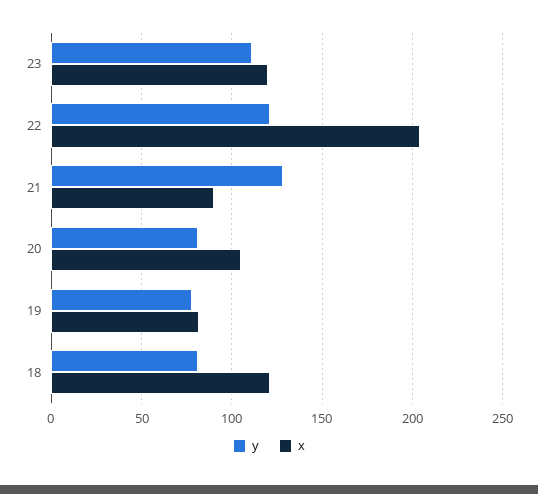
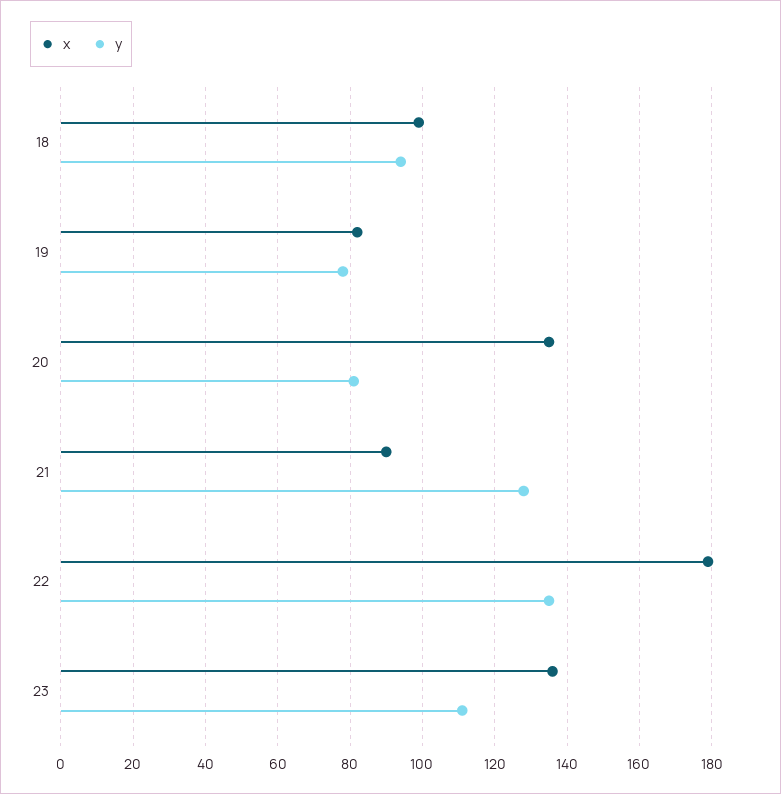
x, 23: 120 -> 135
y, 22: 120 -> 135
x, 22: 205 -> 180
x, 20: 105 -> 135
y, 18: 80 -> 95
x, 18: 120 -> 100

